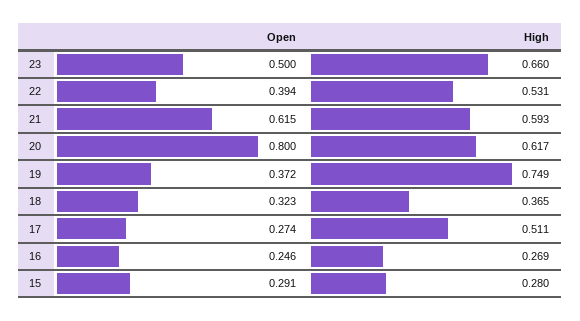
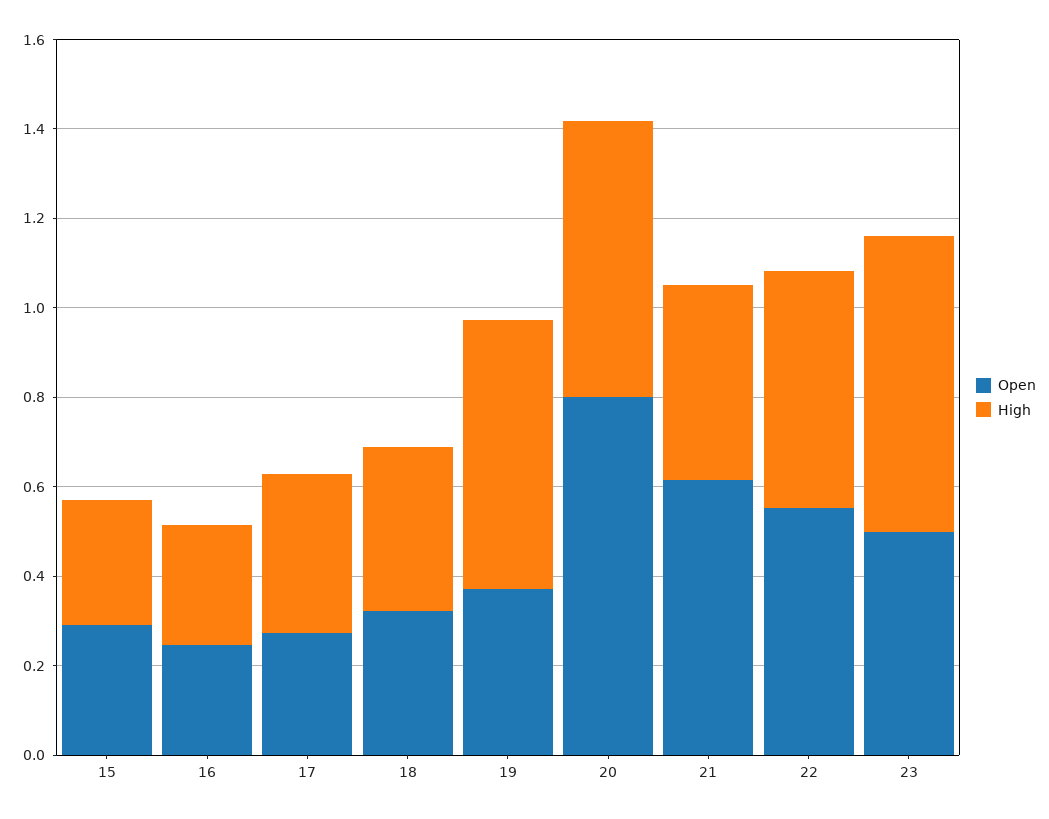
Open, 22: 0.394 -> 0.55
High, 21: 0.593 -> 0.45
High, 19: 0.749 -> 0.6
High, 17: 0.511 -> 0.35

